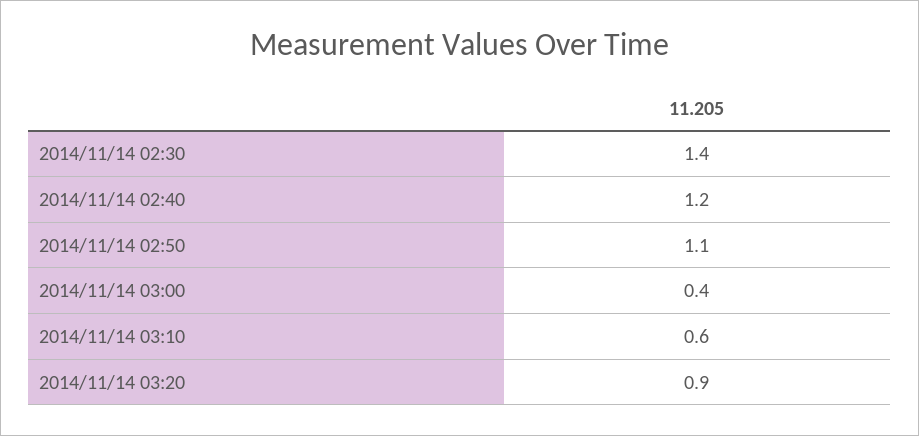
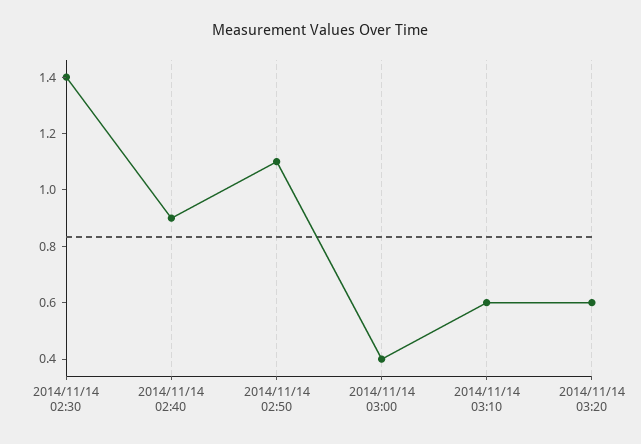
2014/11/14 02:40: 1.2 -> 0.9
2014/11/14 03:20: 0.9 -> 0.6

